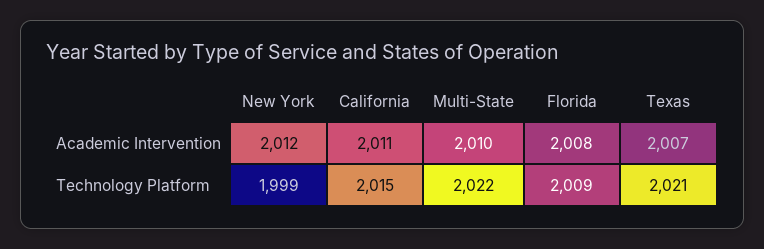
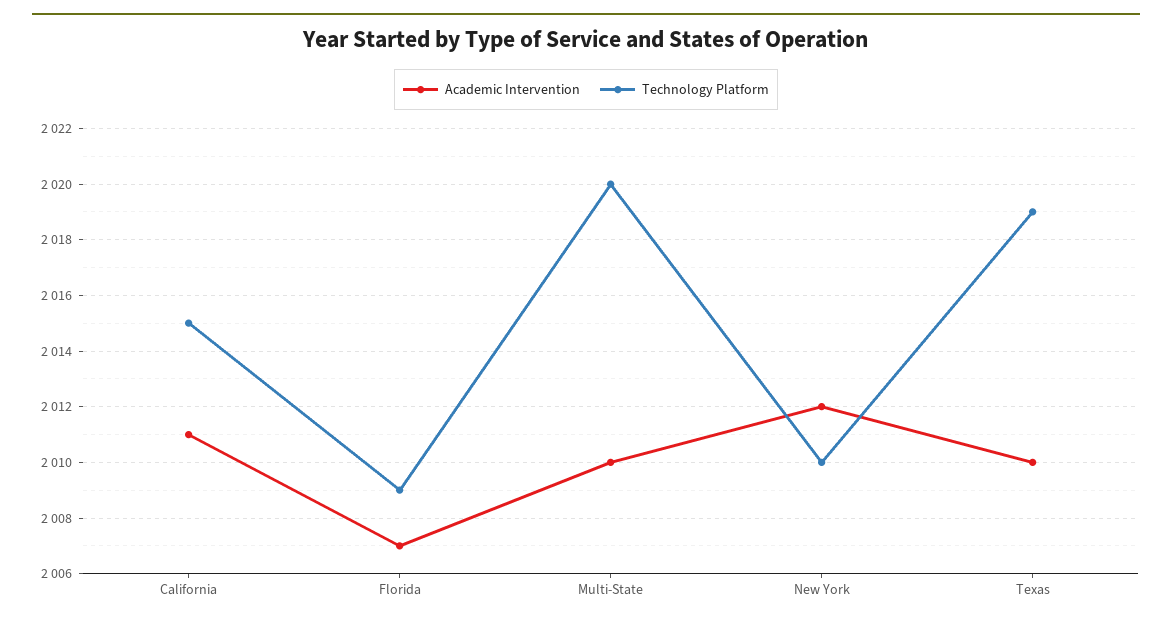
Academic Intervention, Florida: 2008 -> 2007
Academic Intervention, Texas: 2007 -> 2010
Technology Platform, New York: 1999 -> 2010
Technology Platform, Multi-State: 2022 -> 2020
Technology Platform, Texas: 2021 -> 2019

